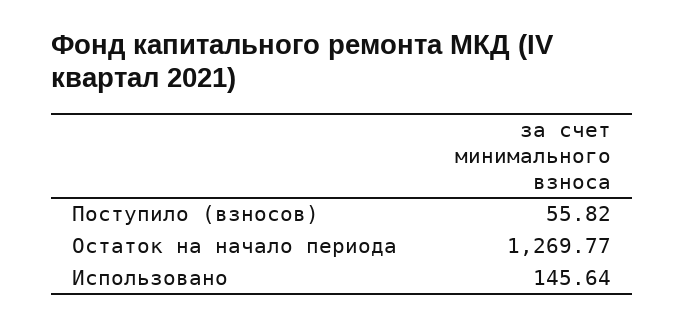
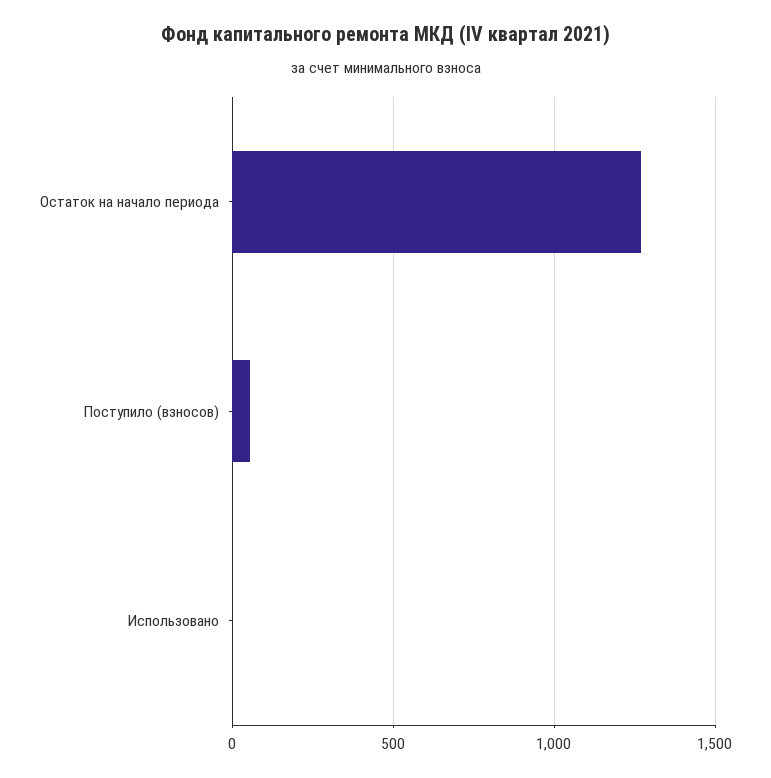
Использовано: 145.64 -> 0

